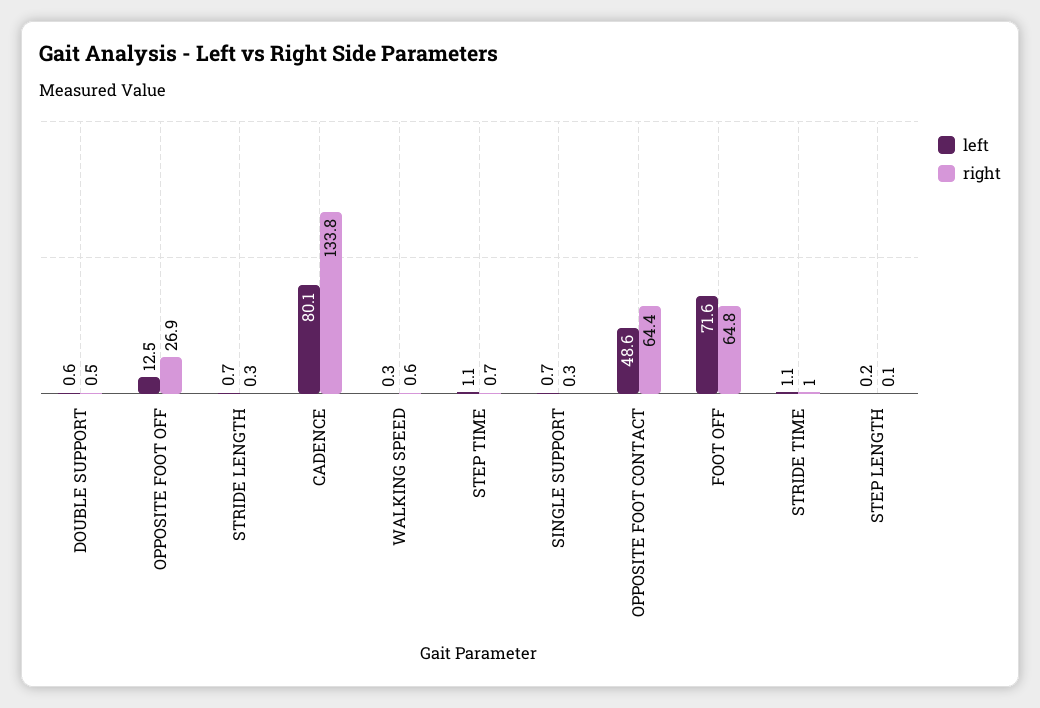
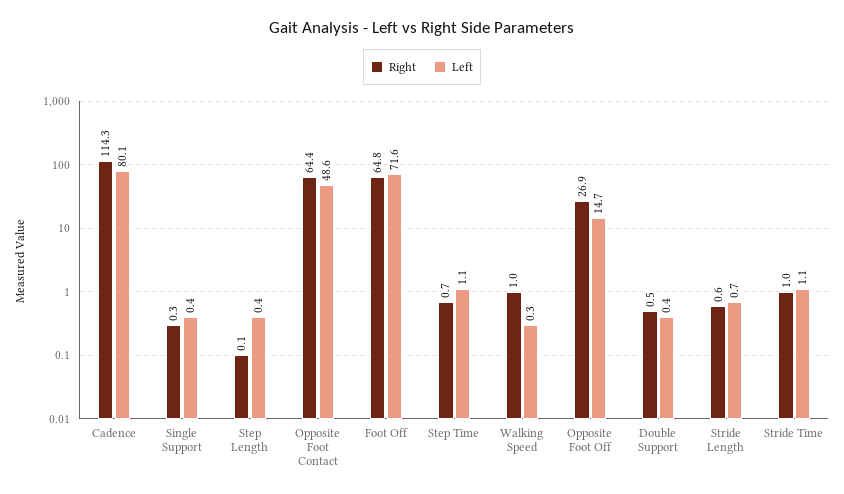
left, DOUBLE SUPPORT: 0.6 -> 0.4
left, OPPOSITE FOOT OFF: 12.5 -> 14.7
right, STRIDE LENGTH: 0.3 -> 0.6
right, CADENCE: 133.8 -> 114.3
right, WALKING SPEED: 0.6 -> 1
left, SINGLE SUPPORT: 0.7 -> 0.4
left, STEP LENGTH: 0.2 -> 0.4

